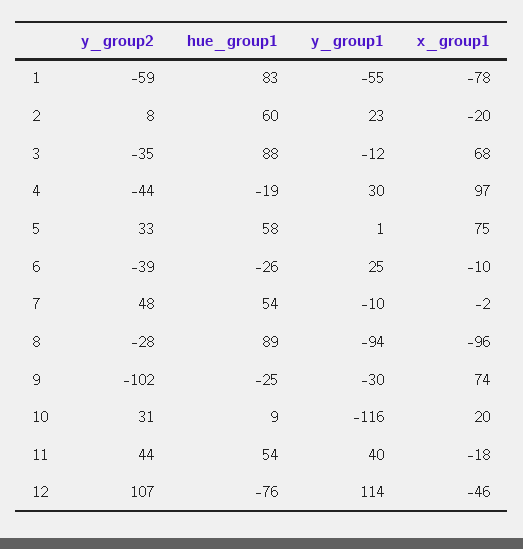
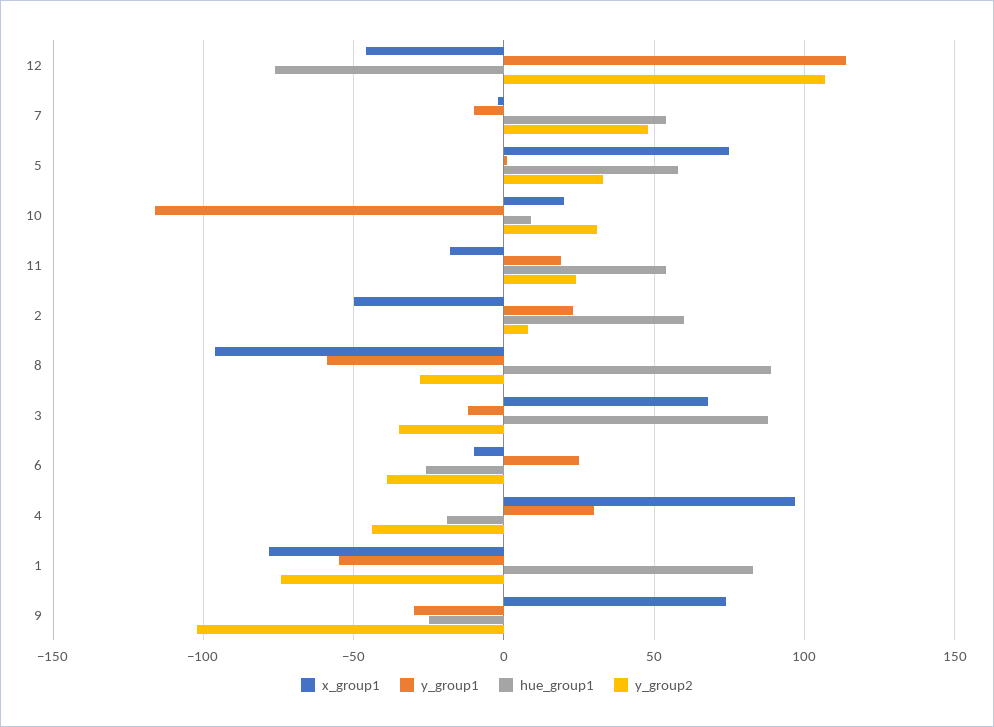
y_group2, 1: -59 -> -75
x_group1, 2: -20 -> -50
y_group1, 8: -94 -> -60
y_group2, 11: 44 -> 25
y_group1, 11: 40 -> 20

